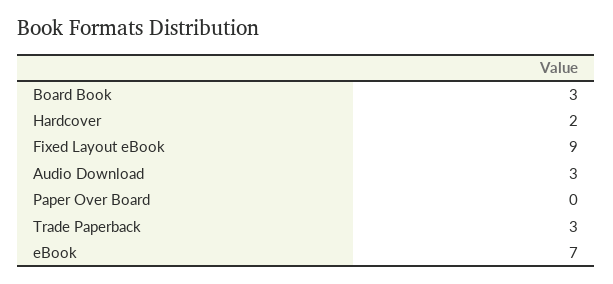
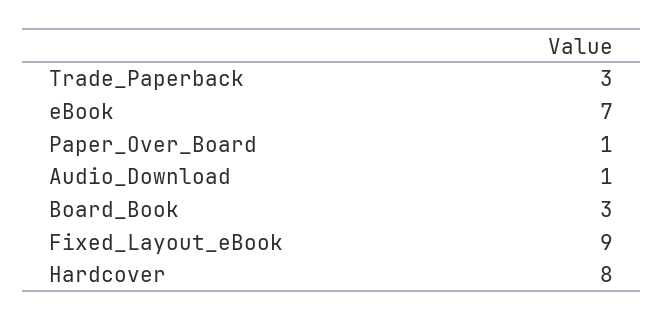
Hardcover: 2 -> 8
Audio Download: 3 -> 1
Paper Over Board: 0 -> 1

